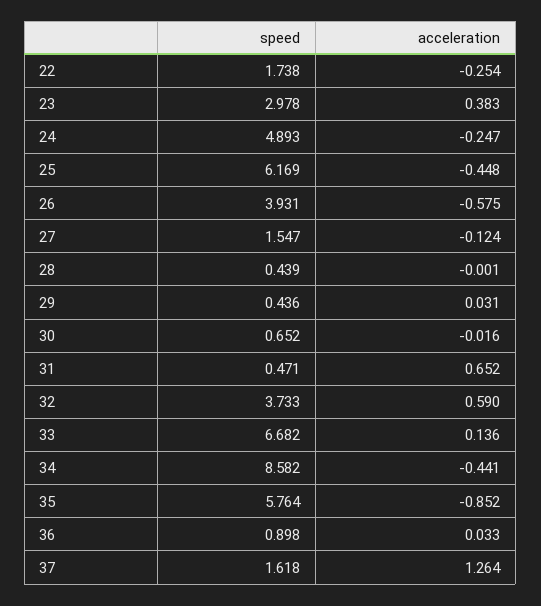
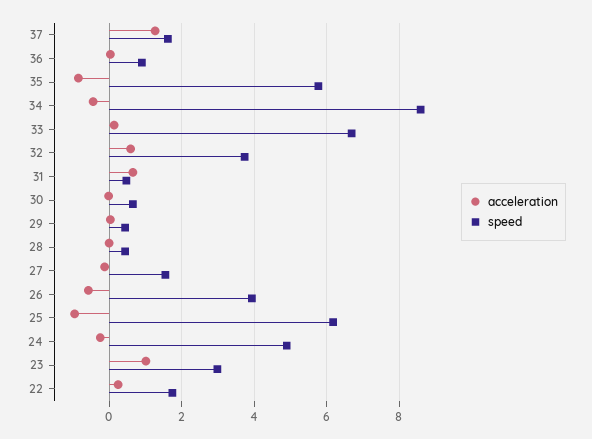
acceleration, 22: -0.254 -> 0.2
acceleration, 23: 0.383 -> 1
acceleration, 25: -0.448 -> -1

